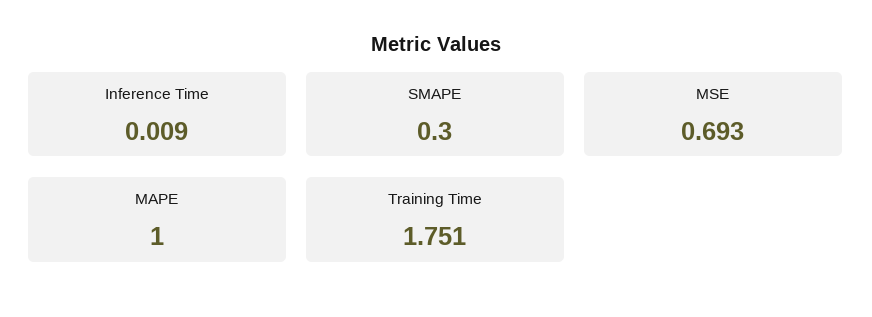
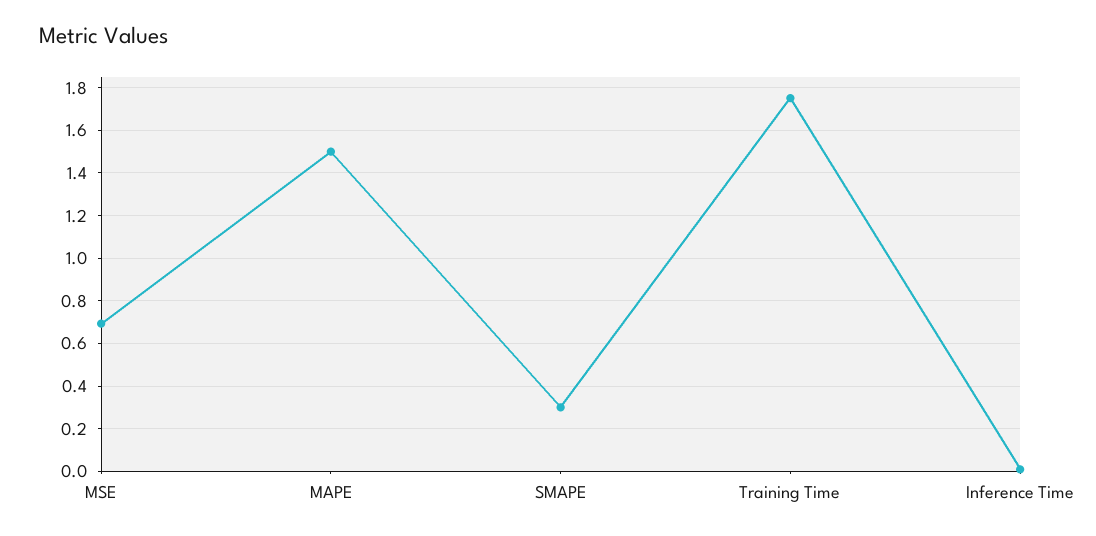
MAPE: 1 -> 1.5

